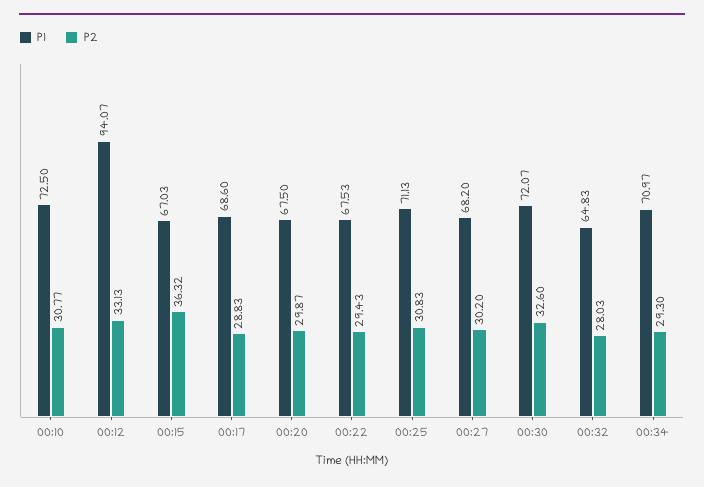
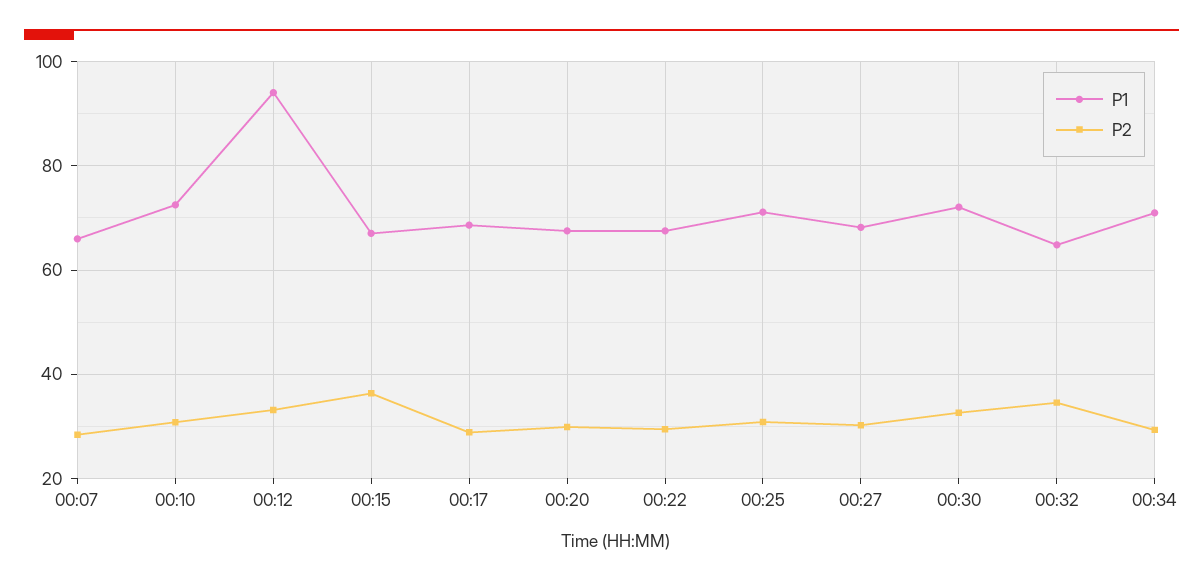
P2, 00:32: 28.03 -> 34
P1, 00:07: none -> 66
P2, 00:07: none -> 28

